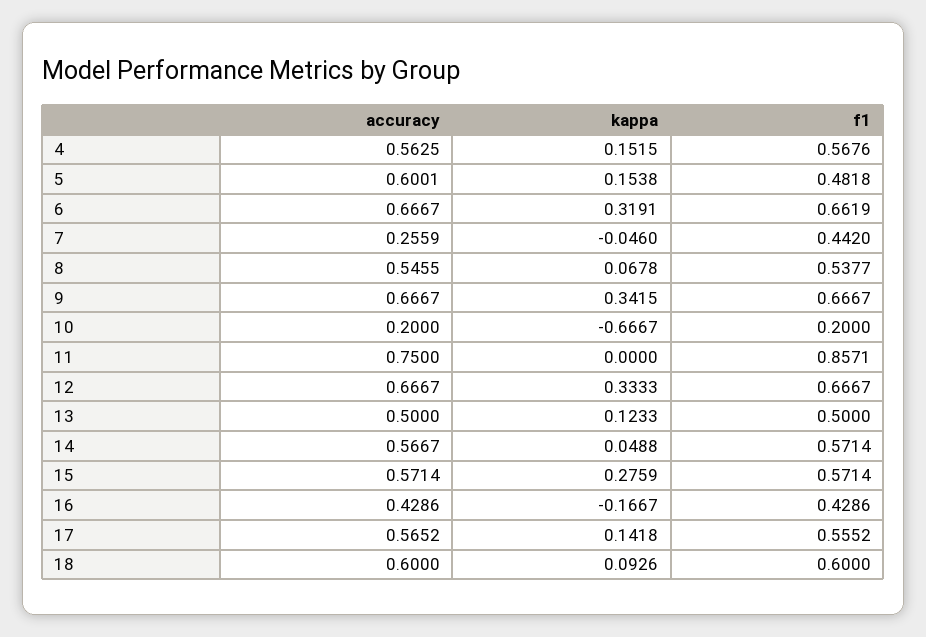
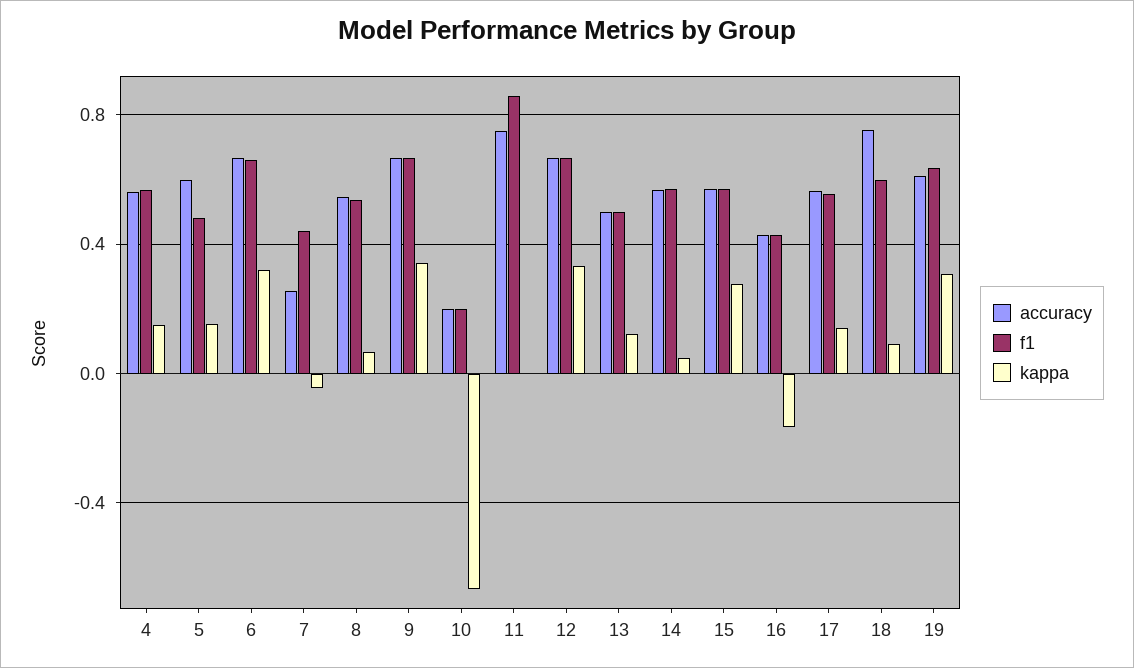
accuracy, 18: 0.6 -> 0.75
accuracy, 19: none -> 0.6
f1, 19: none -> 0.65
kappa, 19: none -> 0.3

